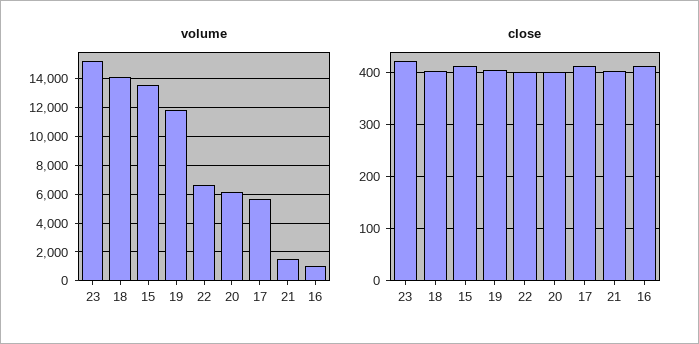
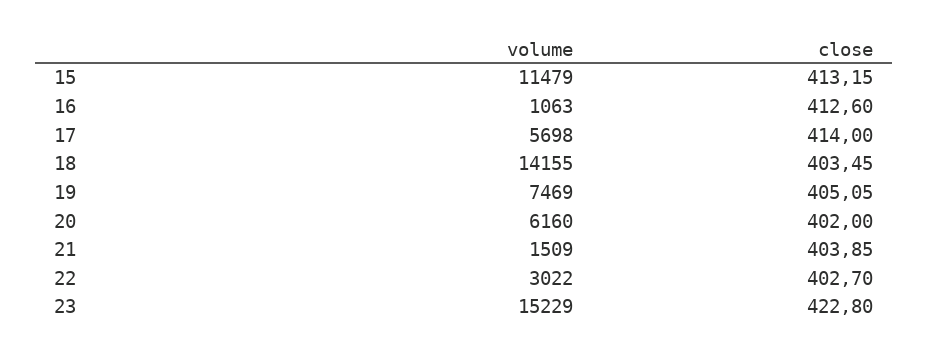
volume, 15: 13500 -> 11479
volume, 19: 12000 -> 7469
volume, 22: 6500 -> 3022

